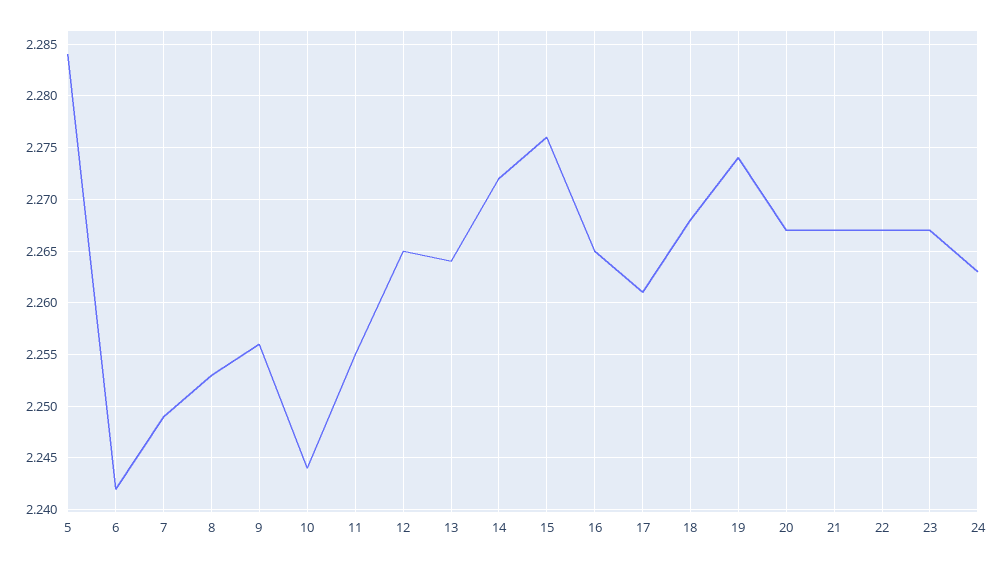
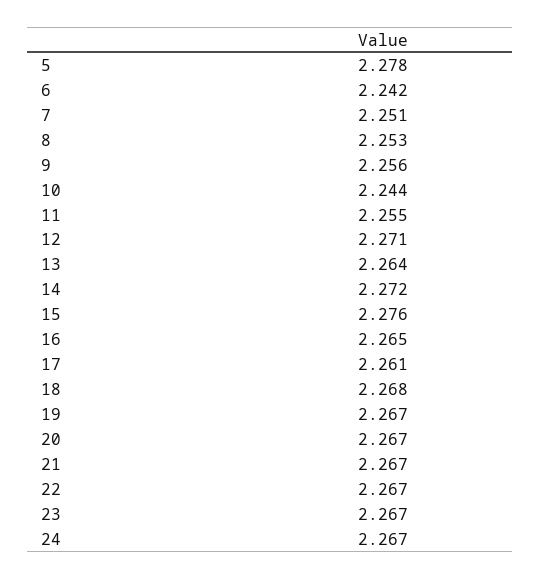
5: 2.284 -> 2.278
7: 2.249 -> 2.251
12: 2.265 -> 2.271
19: 2.274 -> 2.267
24: 2.263 -> 2.267

